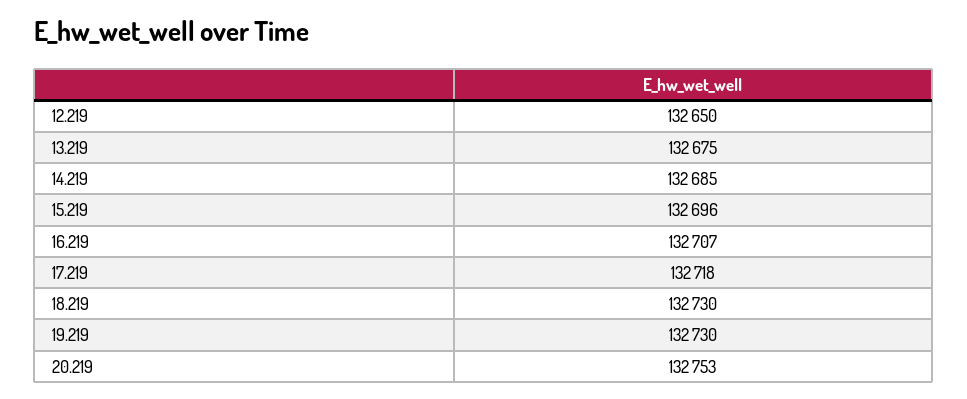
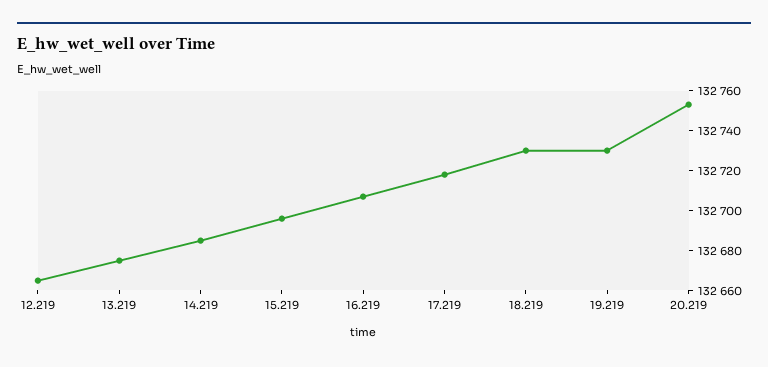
12.219: 132650 -> 132665

